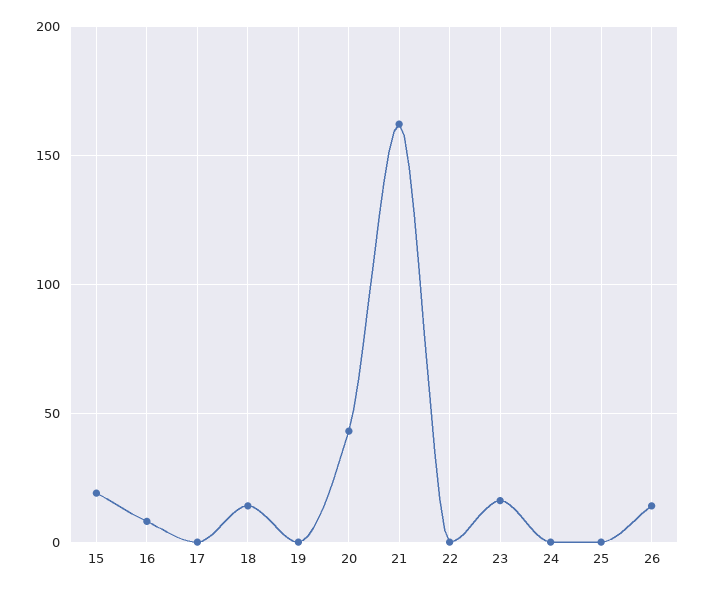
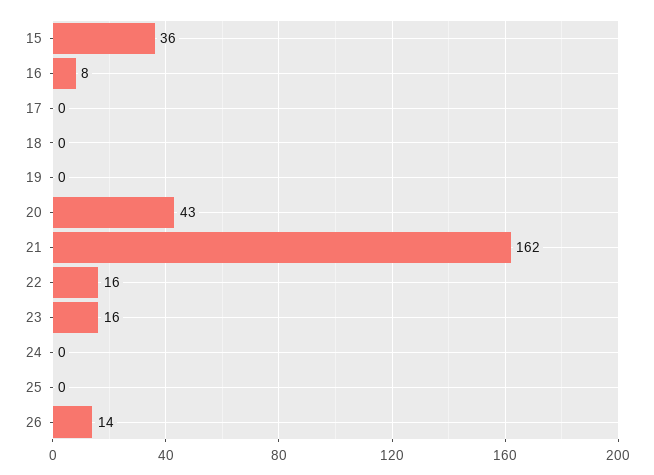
15: 20 -> 36
18: 15 -> 0
22: 0 -> 16

